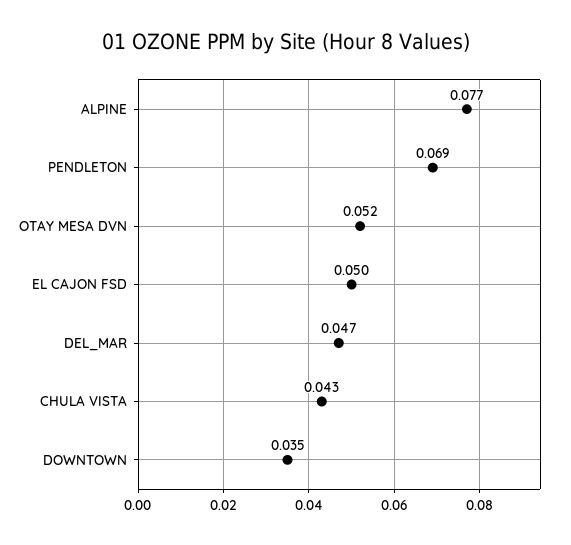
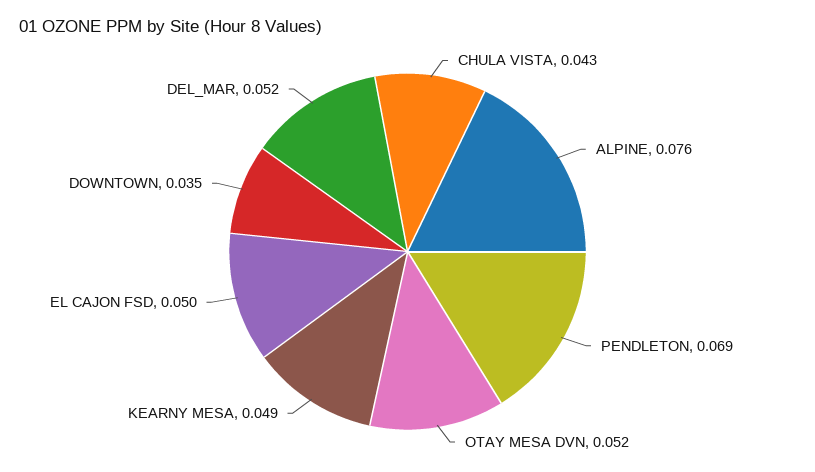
ALPINE: 0.077 -> 0.076
DEL_MAR: 0.047 -> 0.052
KEARNY MESA: none -> 0.049

